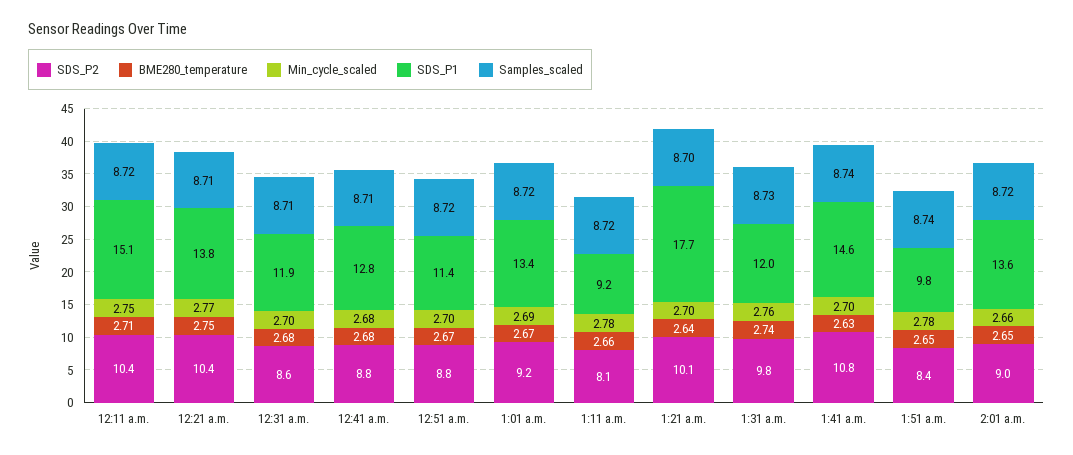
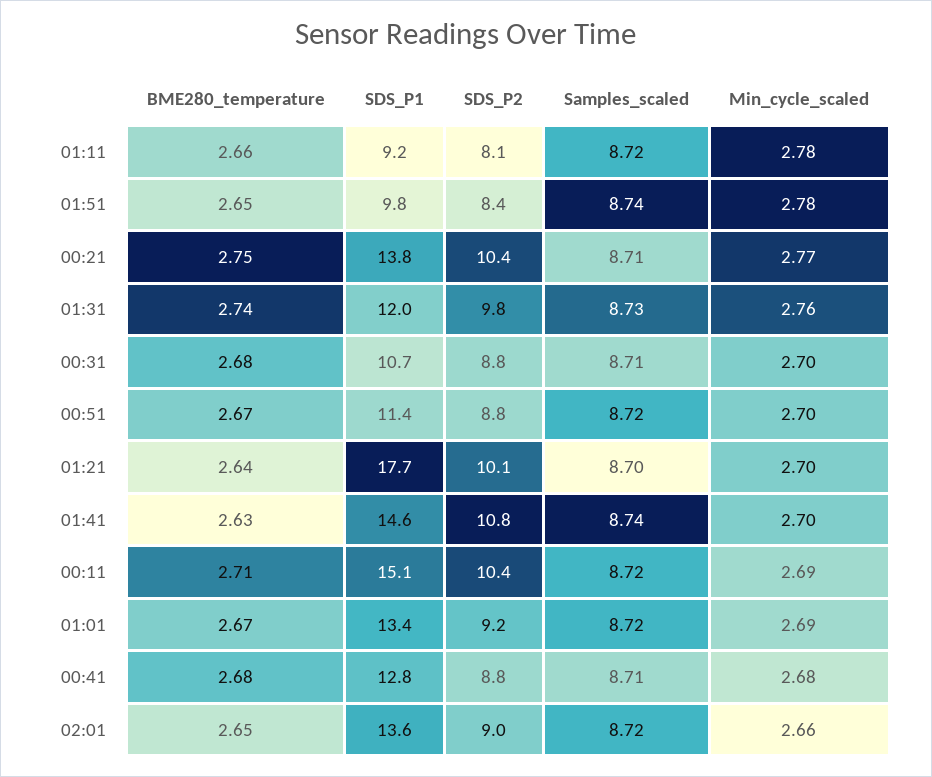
Min_cycle_scaled, 12:11 a.m.: 2.75 -> 2.69
SDS_P2, 12:31 a.m.: 8.6 -> 8.8
SDS_P1, 12:31 a.m.: 11.9 -> 10.7

